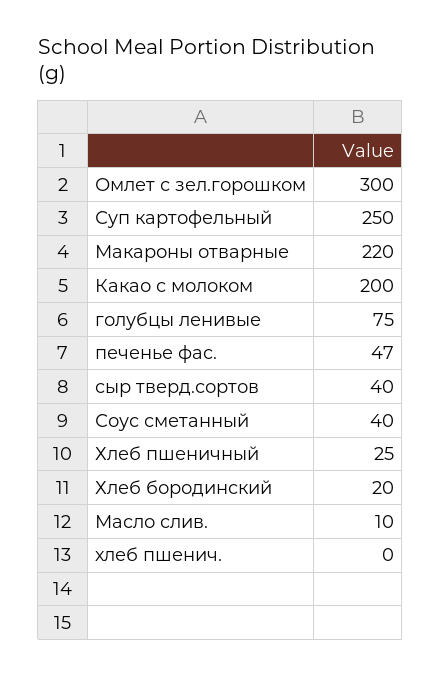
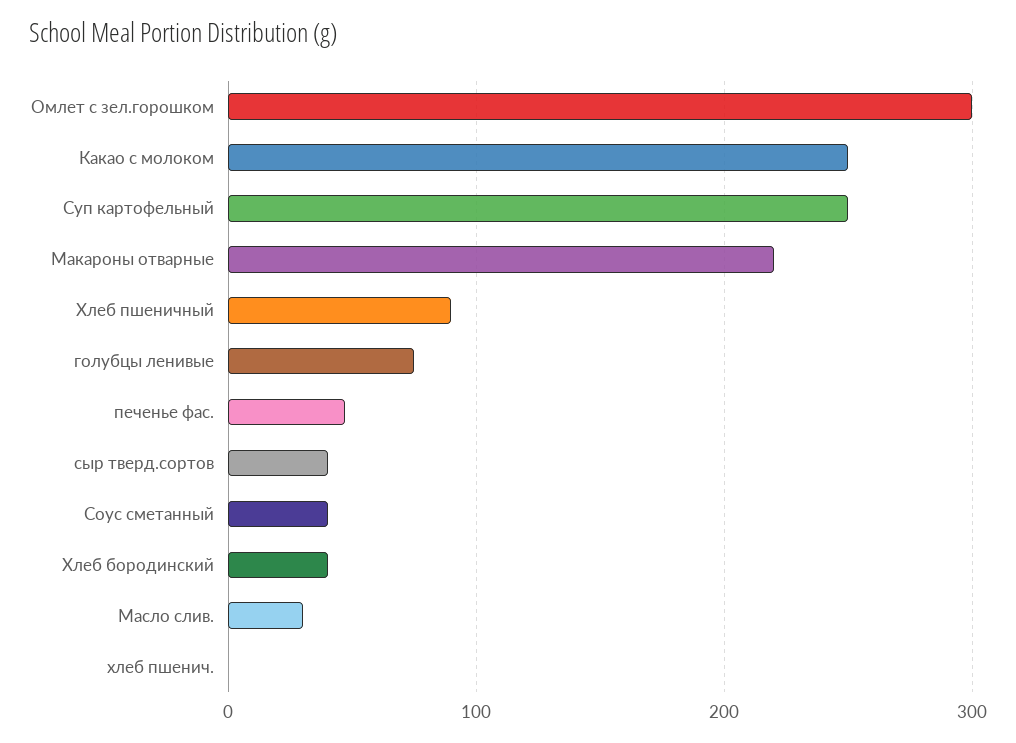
Какао с молоком: 200 -> 250
Хлеб пшеничный: 25 -> 90
Хлеб бородинский: 20 -> 40
Масло слив.: 10 -> 30

